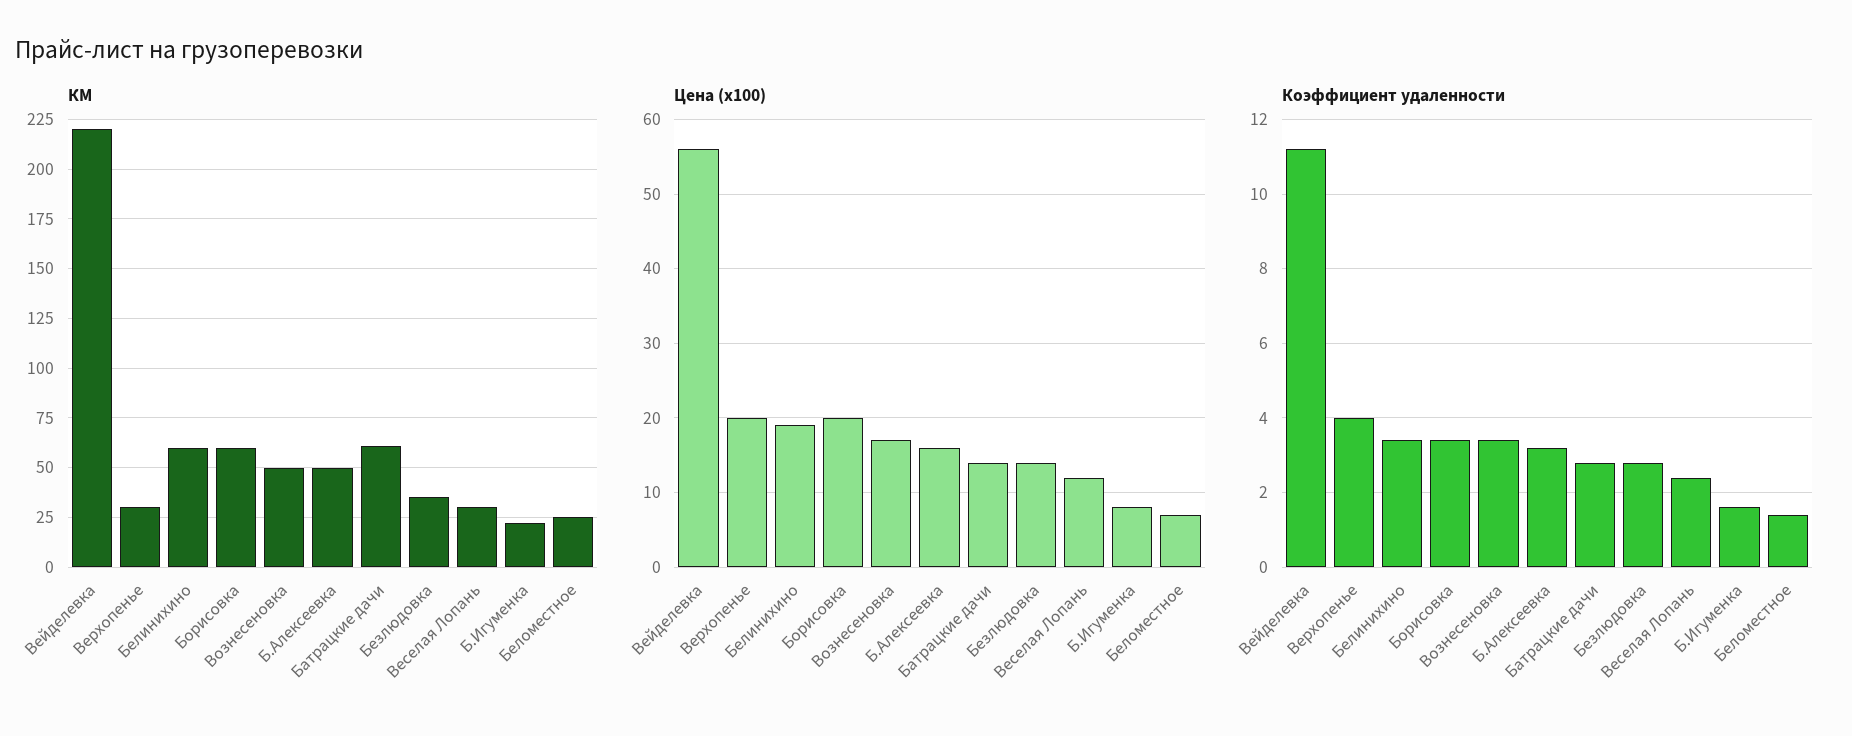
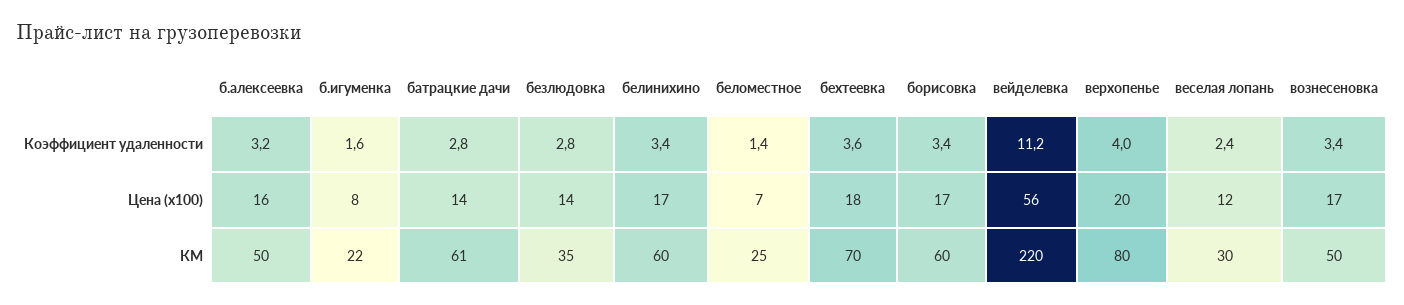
КМ, Верхопенье: 30 -> 80
Цена (x100), Белинихино: 19 -> 17
Цена (x100), Борисовка: 20 -> 17
Коэффициент удаленности, бехтеевка: none -> 3.6
Цена (x100), бехтеевка: none -> 18
КМ, бехтеевка: none -> 70

